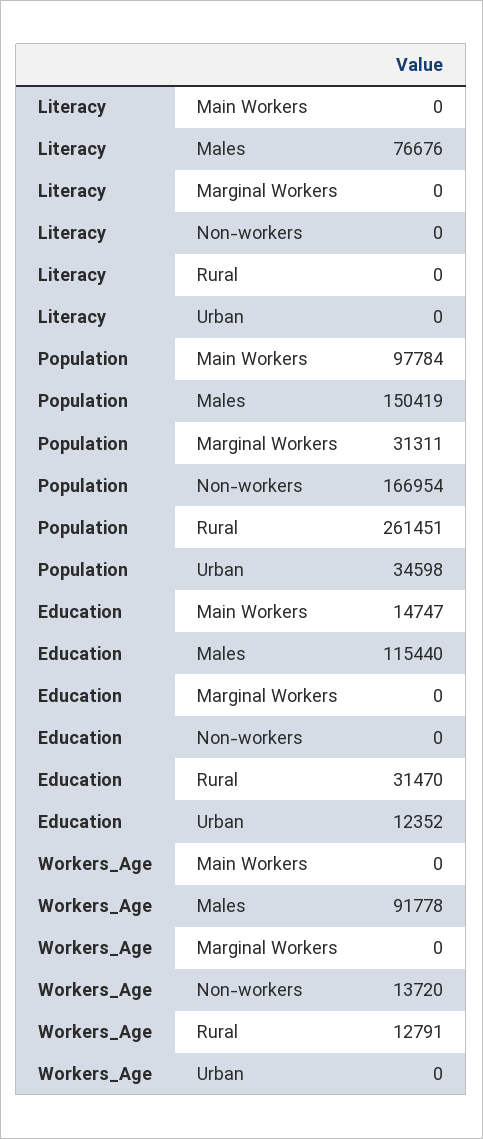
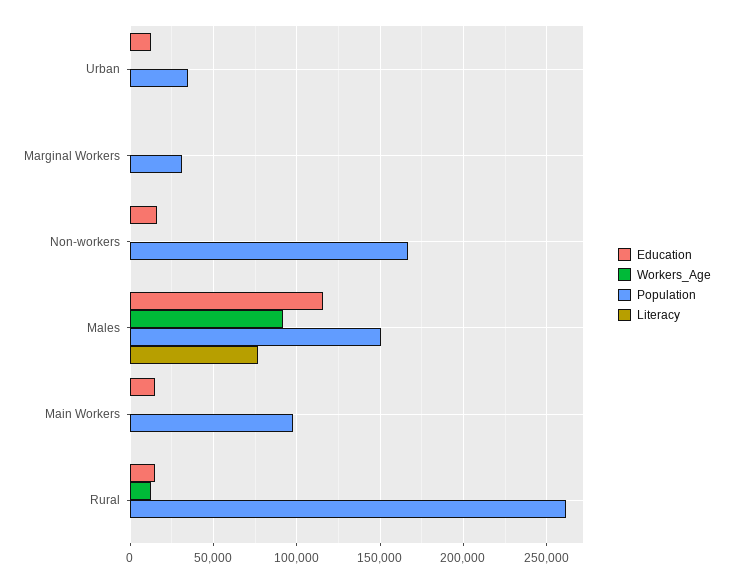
Education, Non-workers: 0 -> 15000
Education, Rural: 31470 -> 15000
Workers_Age, Non-workers: 13720 -> 0

